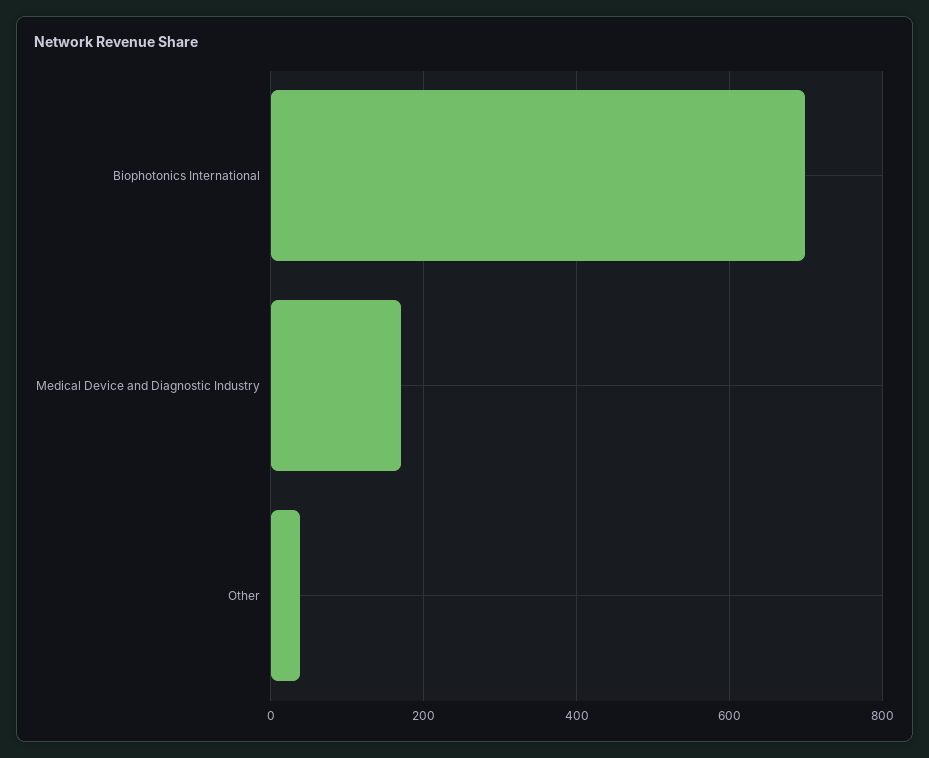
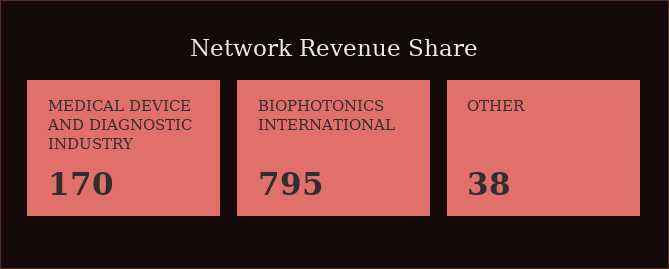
Biophotonics International: 700 -> 795

